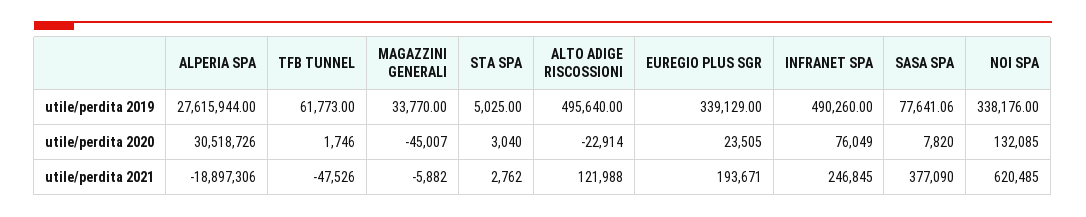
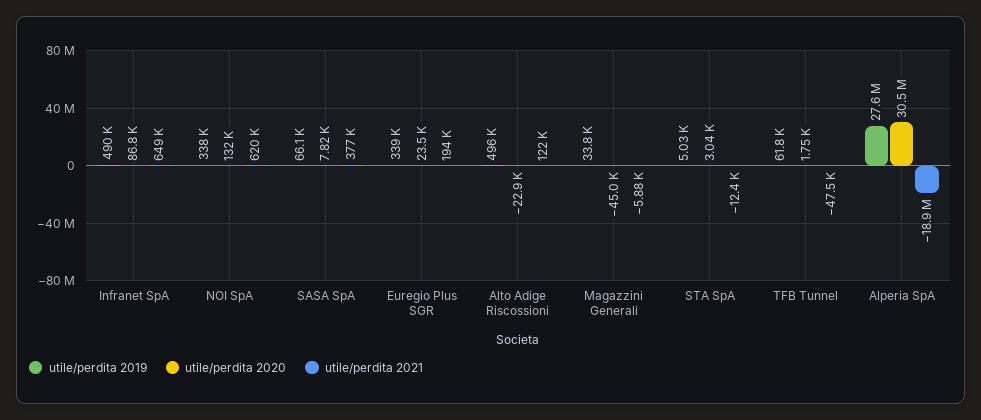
utile/perdita 2019, SASA SPA: 77641.06 -> 66100
utile/perdita 2020, INFRANET SPA: 76049 -> 86800
utile/perdita 2021, STA SPA: 2762 -> -12400
utile/perdita 2021, INFRANET SPA: 246845 -> 649000

